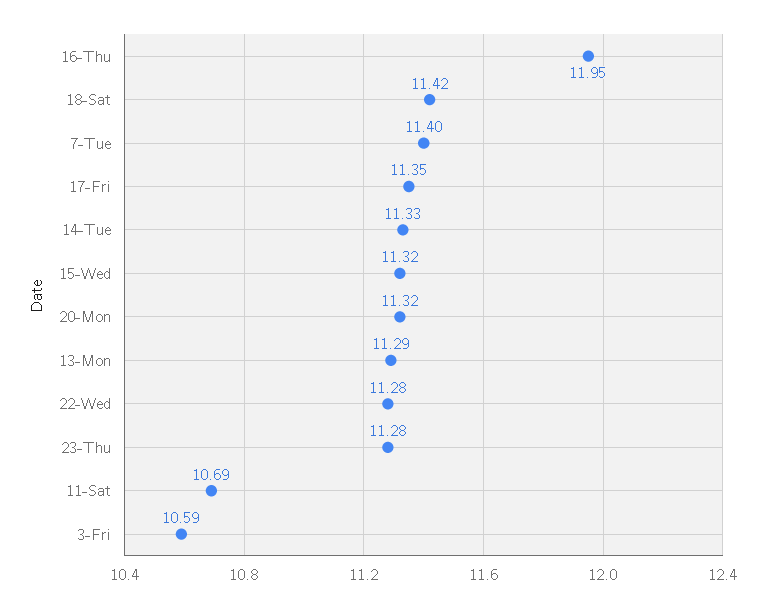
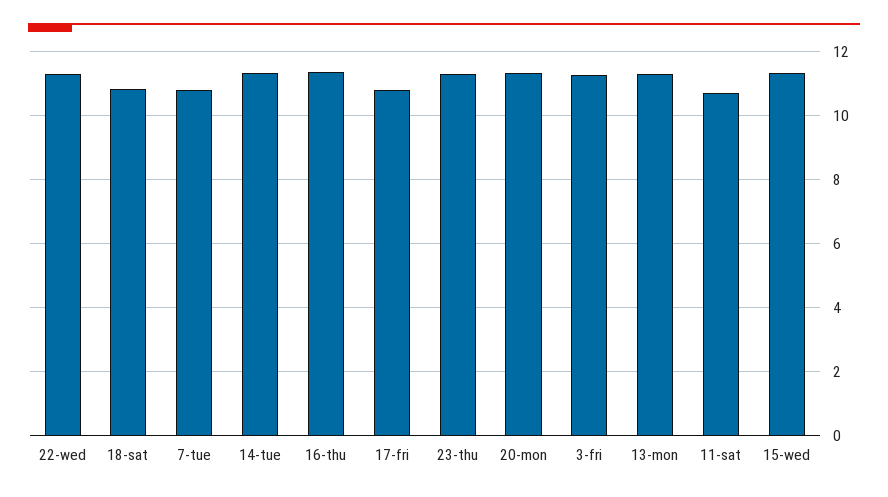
16-Thu: 11.95 -> 11.4
18-Sat: 11.42 -> 10.8
7-Tue: 11.4 -> 10.8
17-Fri: 11.35 -> 10.8
3-Fri: 10.59 -> 11.2

